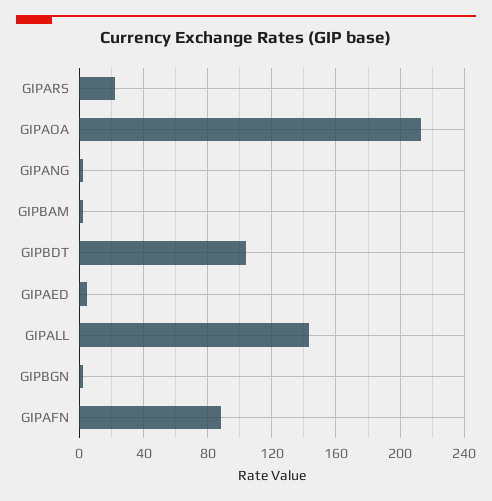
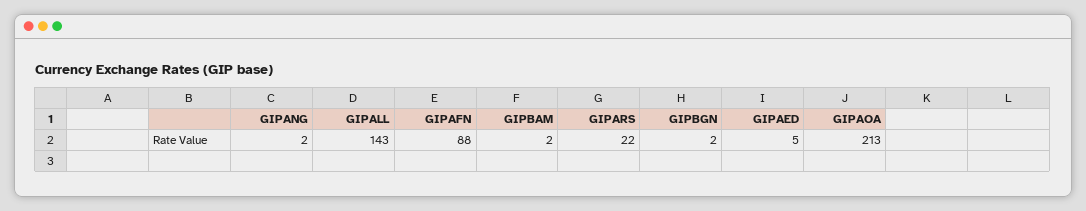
GIPBDT: 105 -> none

